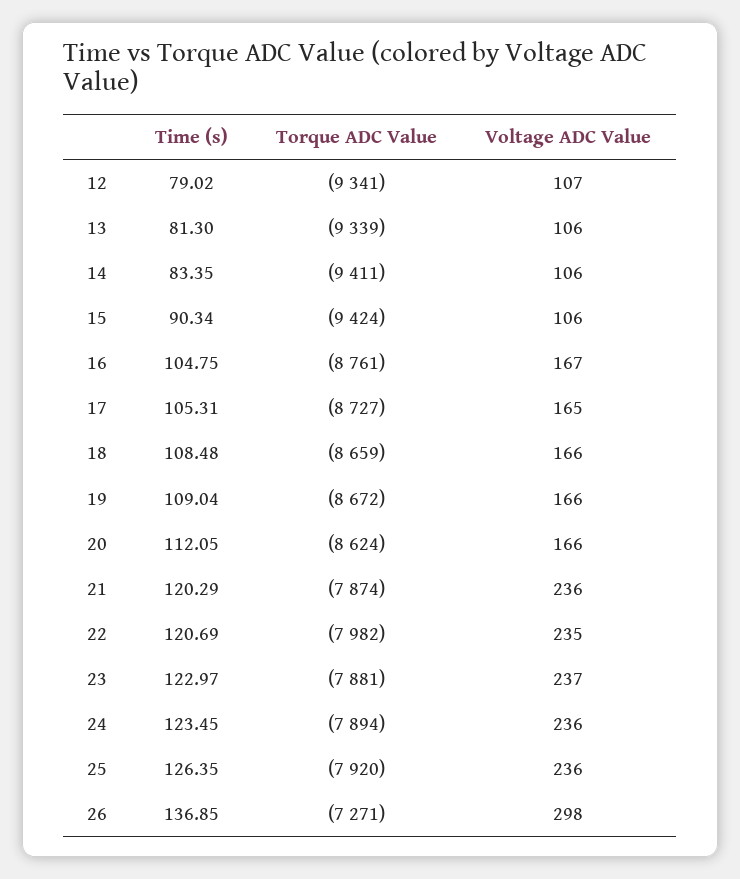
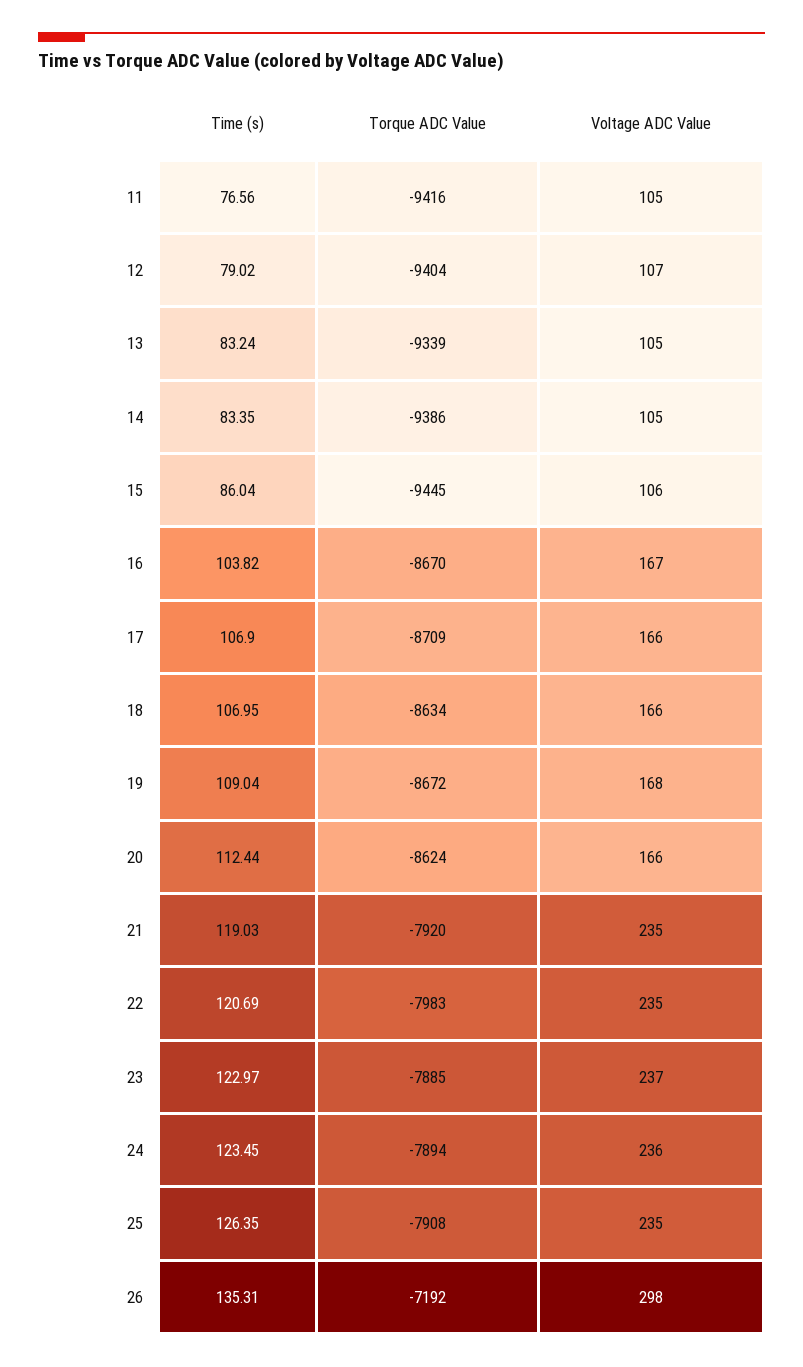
Torque ADC Value, 12: -9341 -> -9404
Time (s), 13: 81.3 -> 83.24
Voltage ADC Value, 13: 106 -> 105
Torque ADC Value, 14: -9411 -> -9386
Voltage ADC Value, 14: 106 -> 105
Time (s), 15: 90.34 -> 86.04
Torque ADC Value, 15: -9424 -> -9445
Time (s), 16: 104.75 -> 103.82
Torque ADC Value, 16: -8761 -> -8670
Time (s), 17: 105.31 -> 106.9
Torque ADC Value, 17: -8727 -> -8709
Voltage ADC Value, 17: 165 -> 166
Time (s), 18: 108.48 -> 106.95
Torque ADC Value, 18: -8659 -> -8634
Voltage ADC Value, 19: 166 -> 168
Time (s), 20: 112.05 -> 112.44
Time (s), 21: 120.29 -> 119.03
Torque ADC Value, 21: -7874 -> -7920
Voltage ADC Value, 21: 236 -> 235
Torque ADC Value, 22: -7982 -> -7983
Torque ADC Value, 23: -7881 -> -7885
Torque ADC Value, 25: -7920 -> -7908
Voltage ADC Value, 25: 236 -> 235
Time (s), 26: 136.85 -> 135.31
Torque ADC Value, 26: -7271 -> -7192
Time (s), 11: none -> 76.56
Torque ADC Value, 11: none -> -9416
Voltage ADC Value, 11: none -> 105

